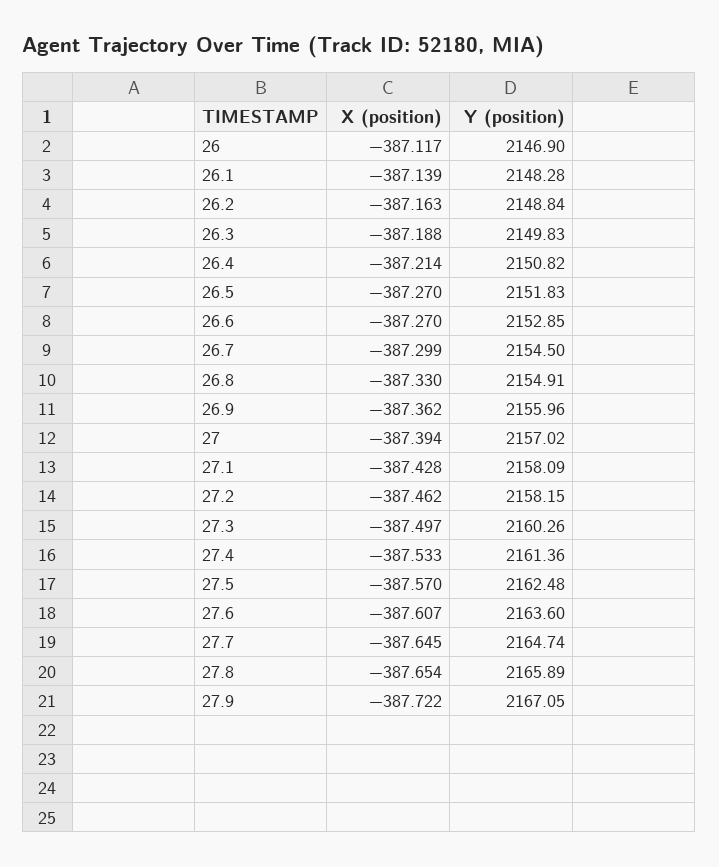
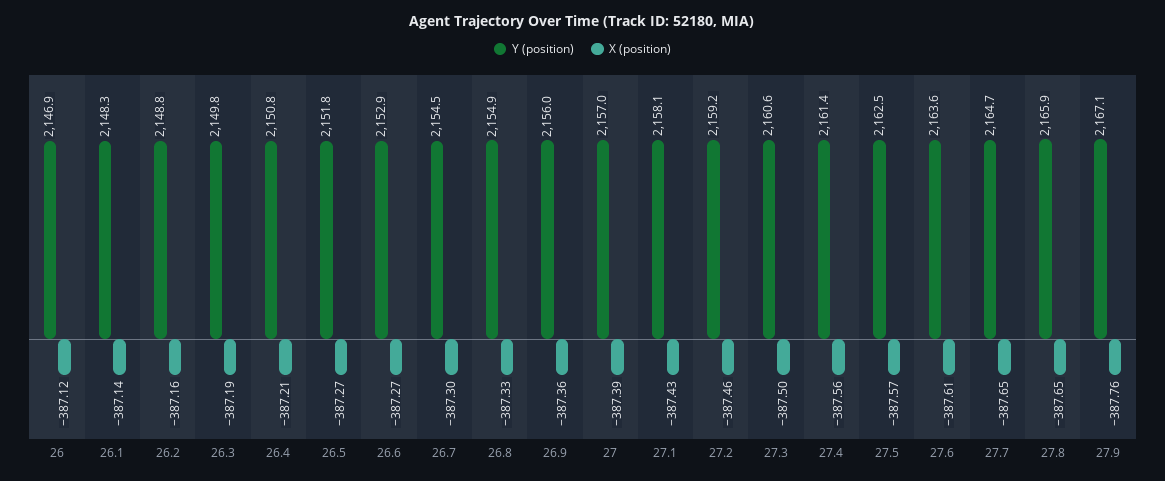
Y (position), 27.2: 2158.15 -> 2159.2
Y (position), 27.3: 2160.26 -> 2160.6
X (position), 27.4: -387.533 -> -387.56
X (position), 27.9: -387.722 -> -387.76

